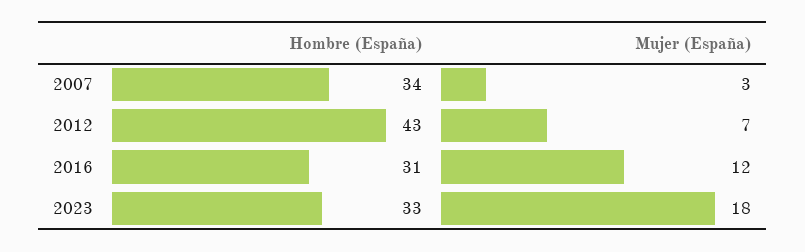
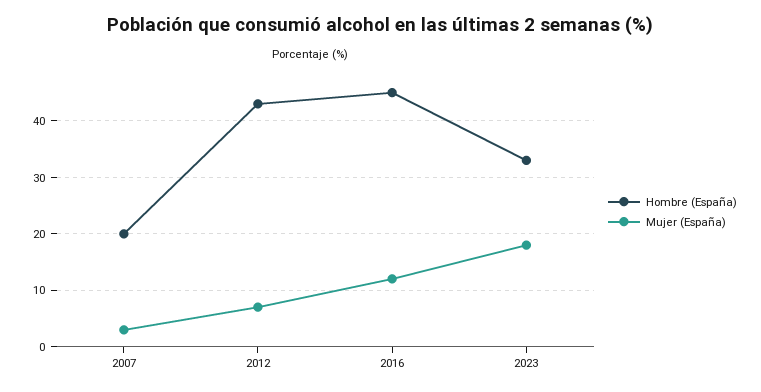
Hombre (España), 2007: 34 -> 20
Hombre (España), 2016: 31 -> 45

